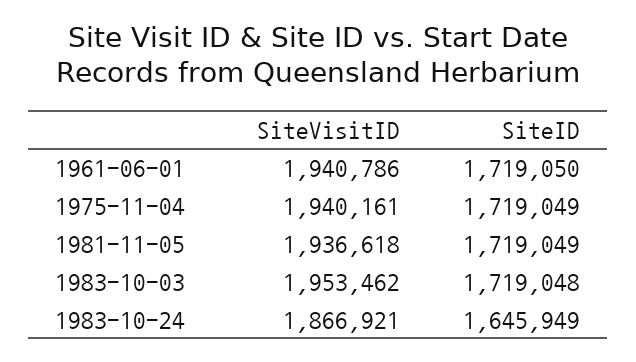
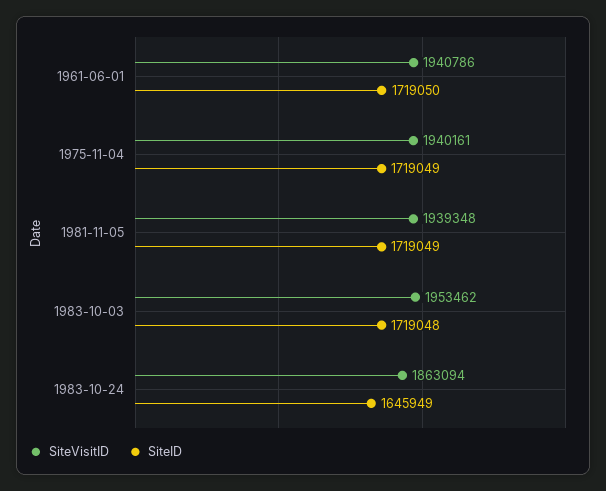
SiteVisitID, 1981-11-05: 1936618 -> 1939348
SiteVisitID, 1983-10-24: 1866921 -> 1863094

